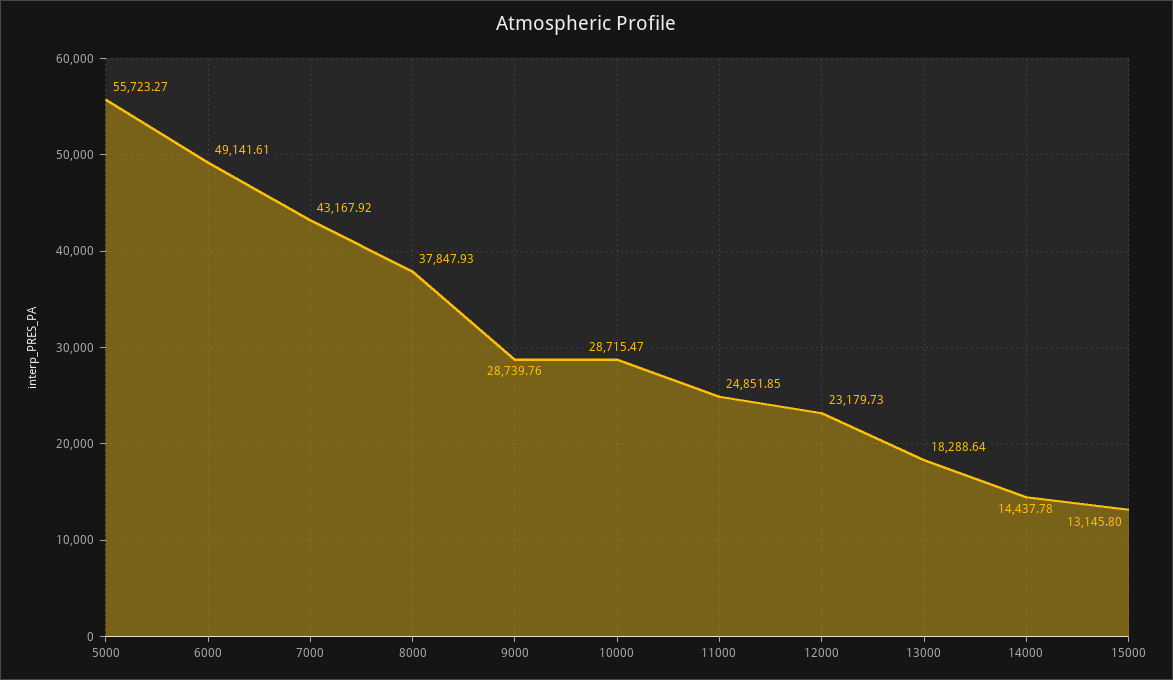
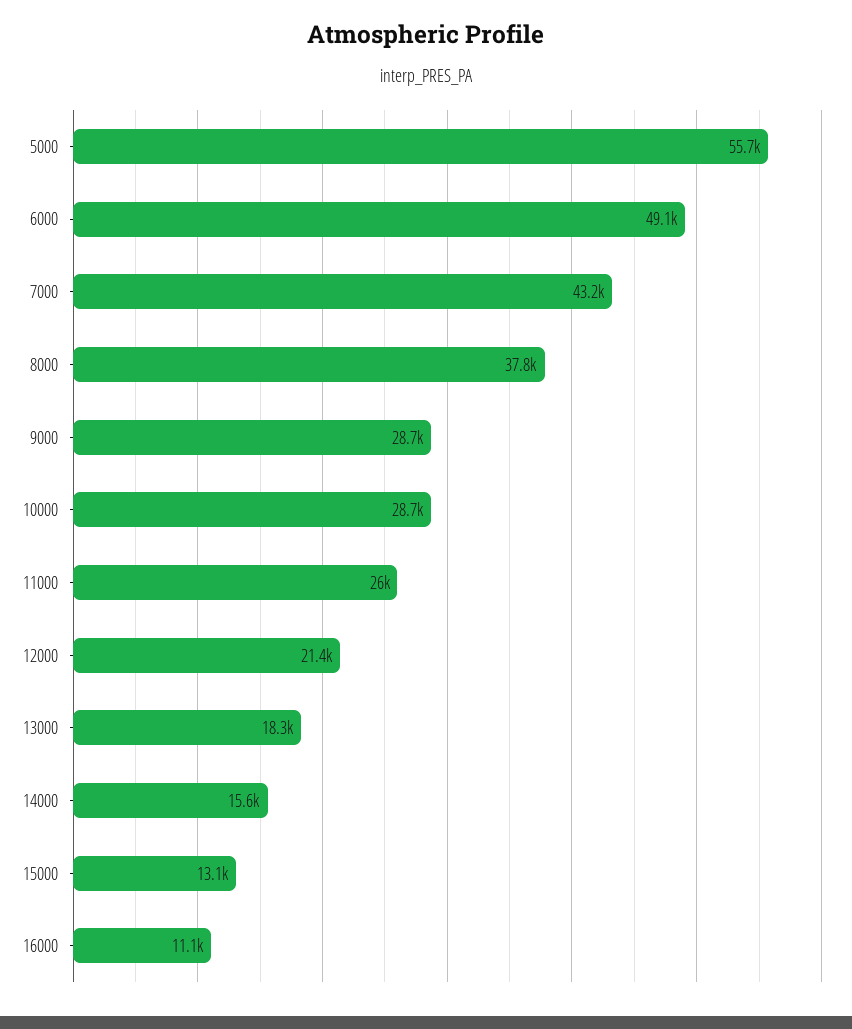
11000: 24851.85 -> 26000
12000: 23179.73 -> 21400
14000: 14437.78 -> 15600
16000: none -> 11100

